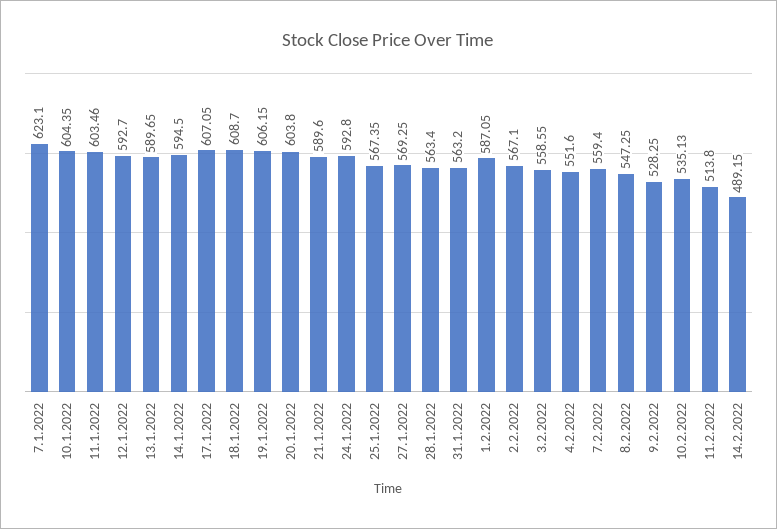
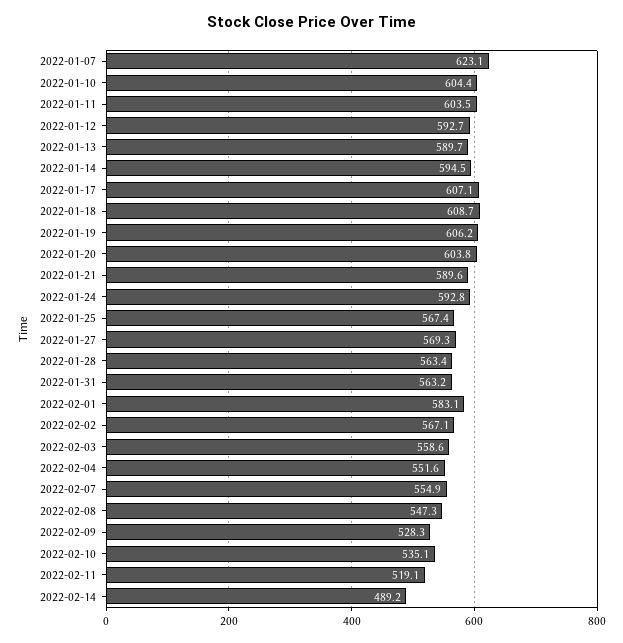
1.2.2022: 587.05 -> 583.1
7.2.2022: 559.4 -> 554.9
11.2.2022: 513.8 -> 519.1

